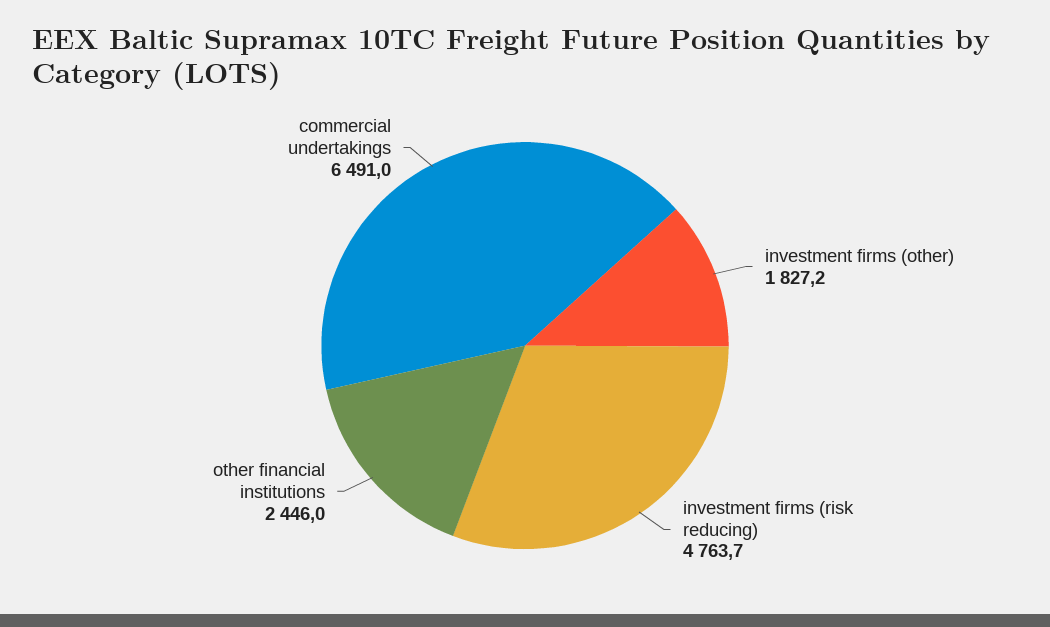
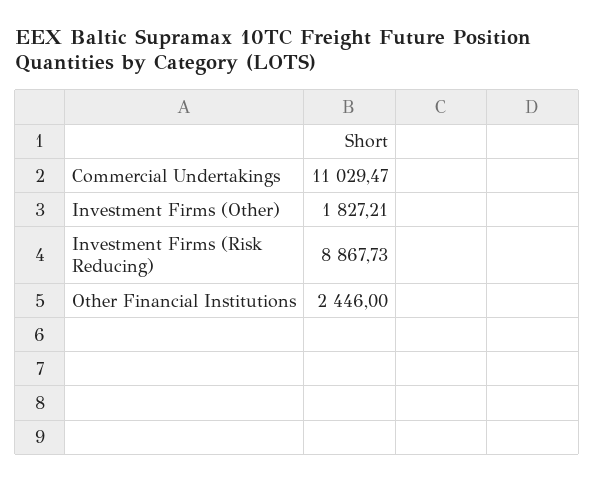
investment firms (risk reducing): 4763.7 -> 8867.73
commercial undertakings: 6491 -> 11029.47

